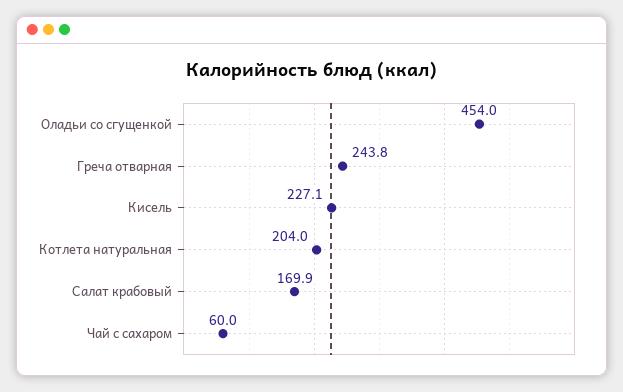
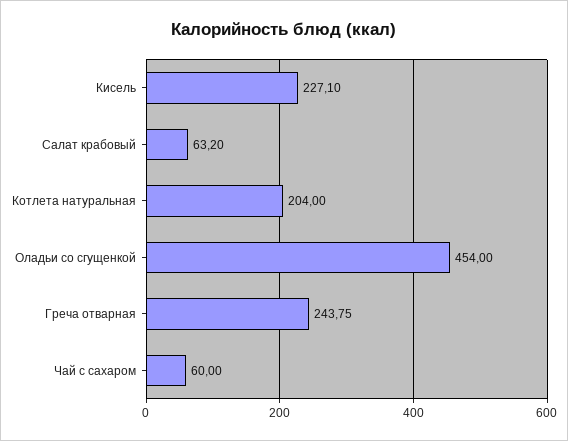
Салат крабовый: 169.9 -> 63.2

